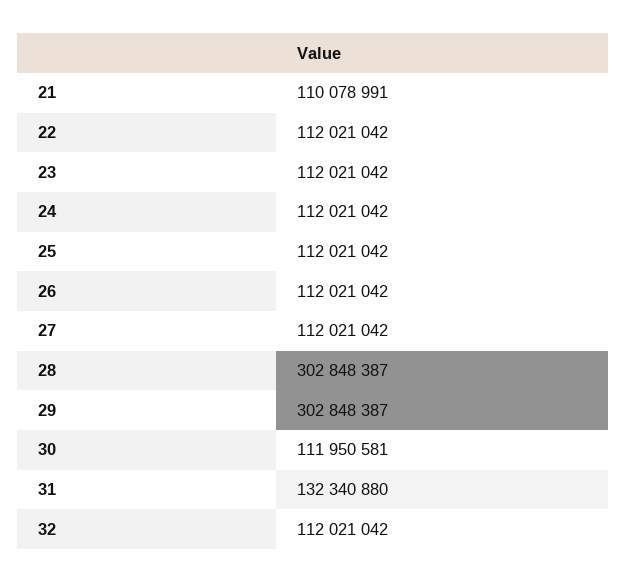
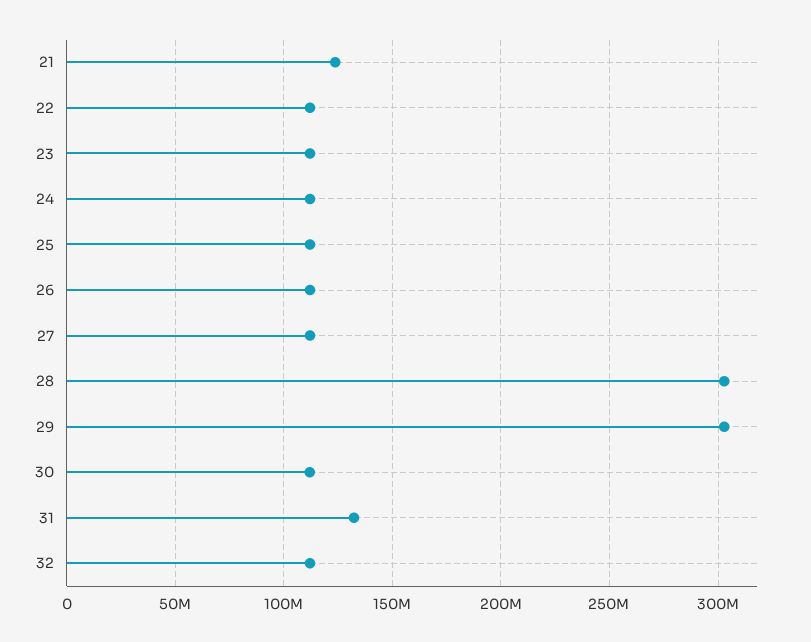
21: 110078991 -> 125000000

